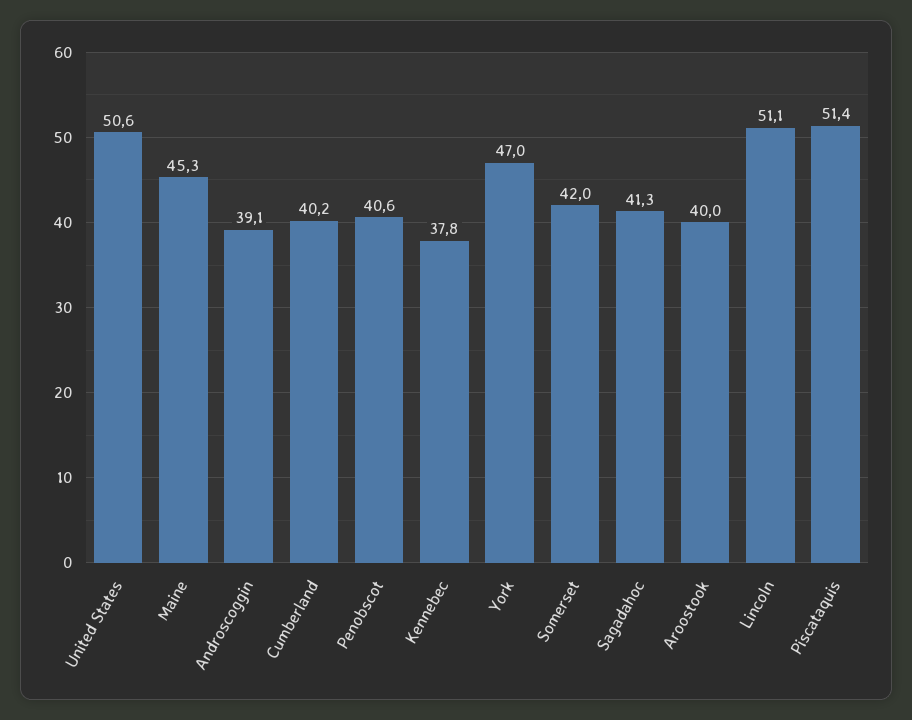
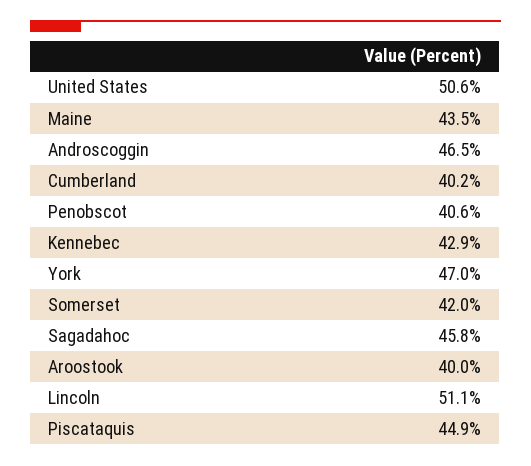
Maine: 45.3 -> 43.5
Androscoggin: 39.1 -> 46.5
Kennebec: 37.8 -> 42.9
Sagadahoc: 41.3 -> 45.8
Piscataquis: 51.4 -> 44.9

